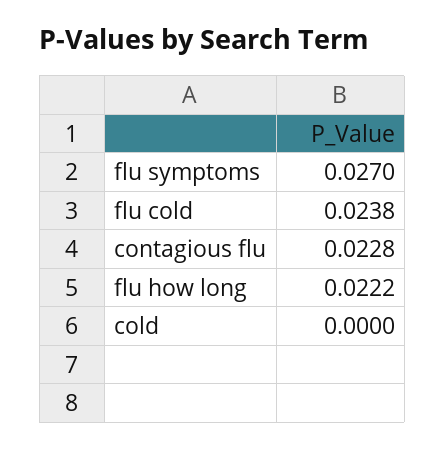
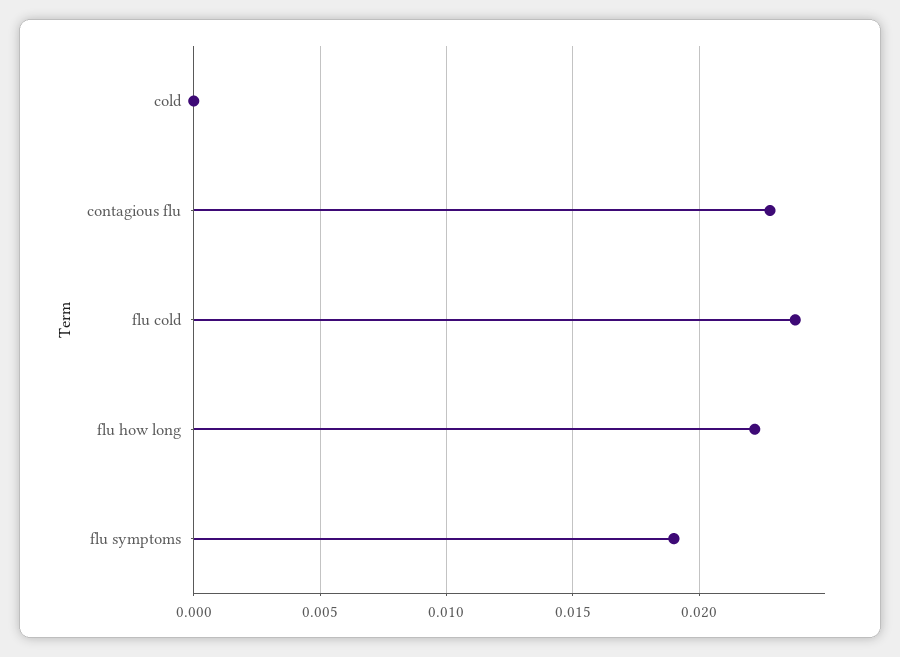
flu symptoms: 0.027 -> 0.019

